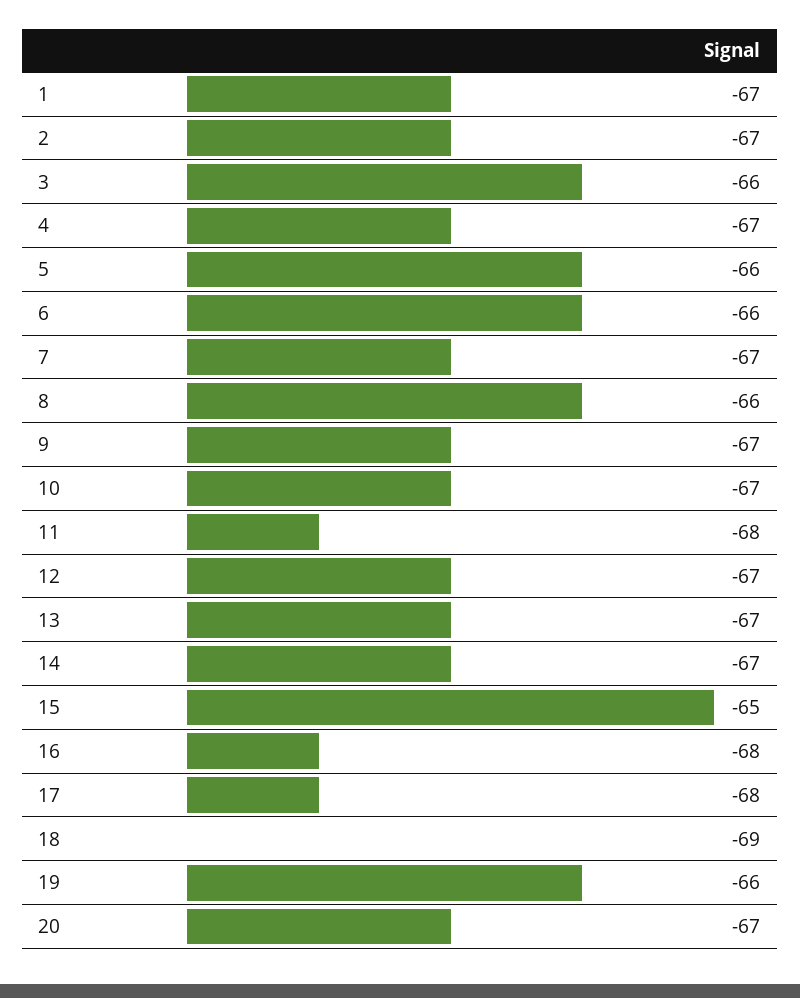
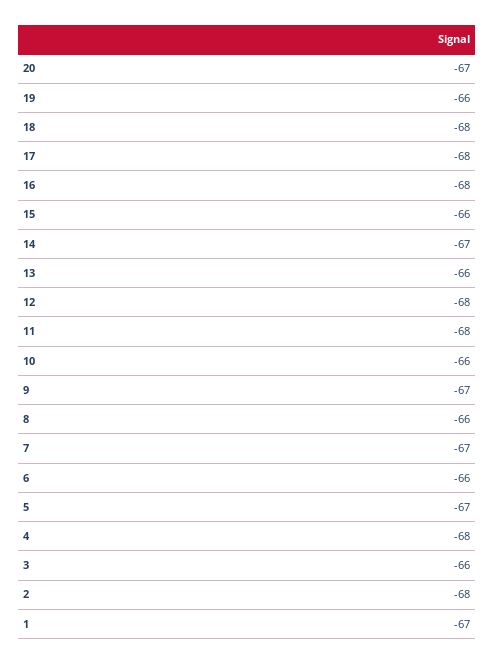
2: -67 -> -68
4: -67 -> -68
5: -66 -> -67
10: -67 -> -66
12: -67 -> -68
13: -67 -> -66
15: -65 -> -66
18: -69 -> -68

